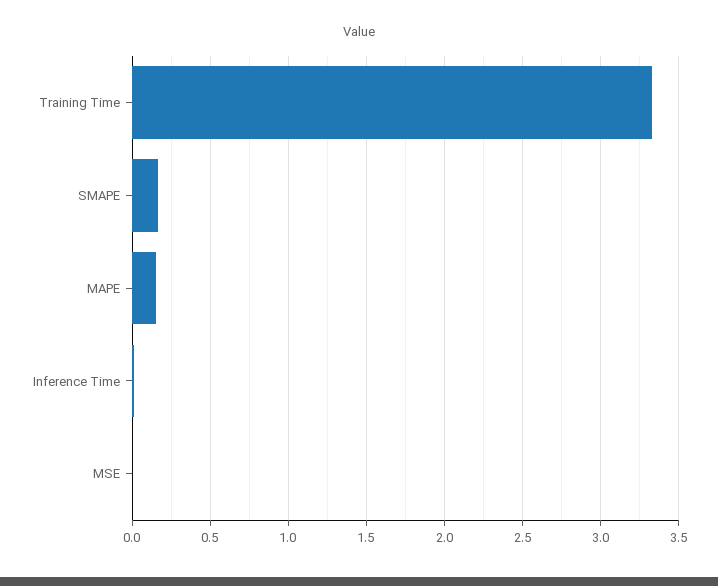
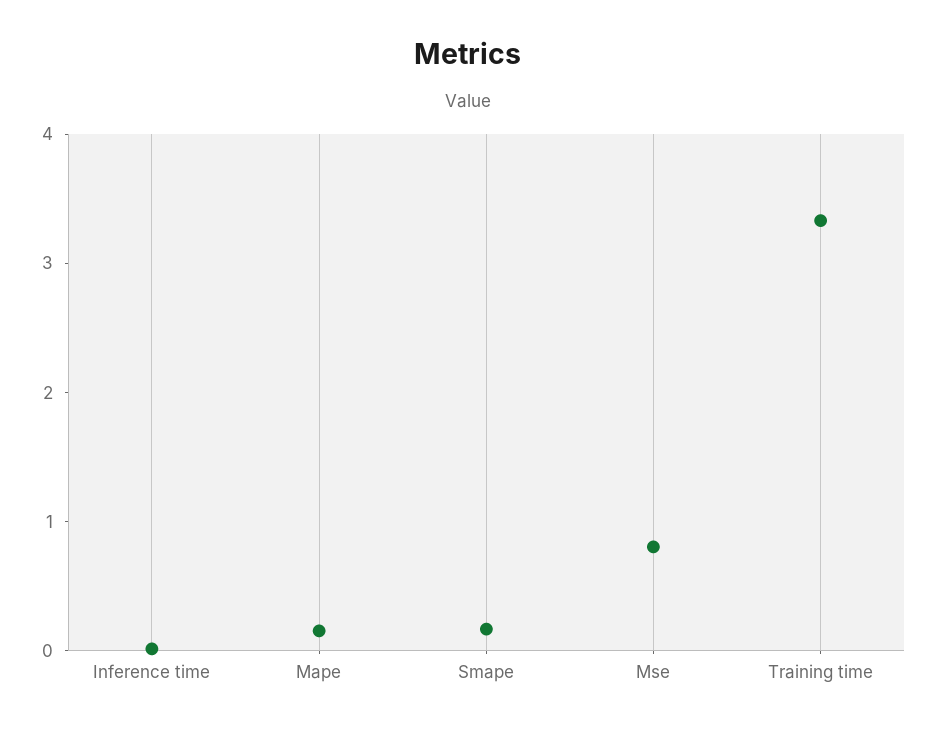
MSE: 0 -> 0.8

